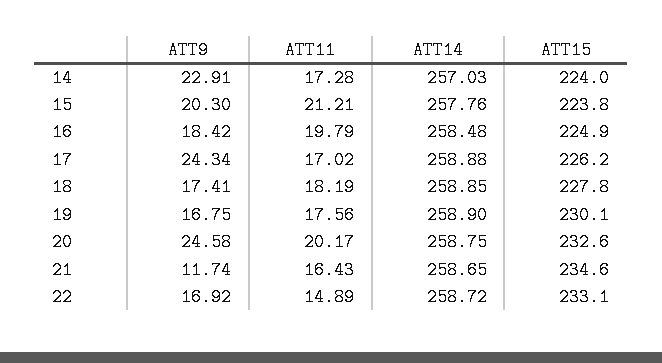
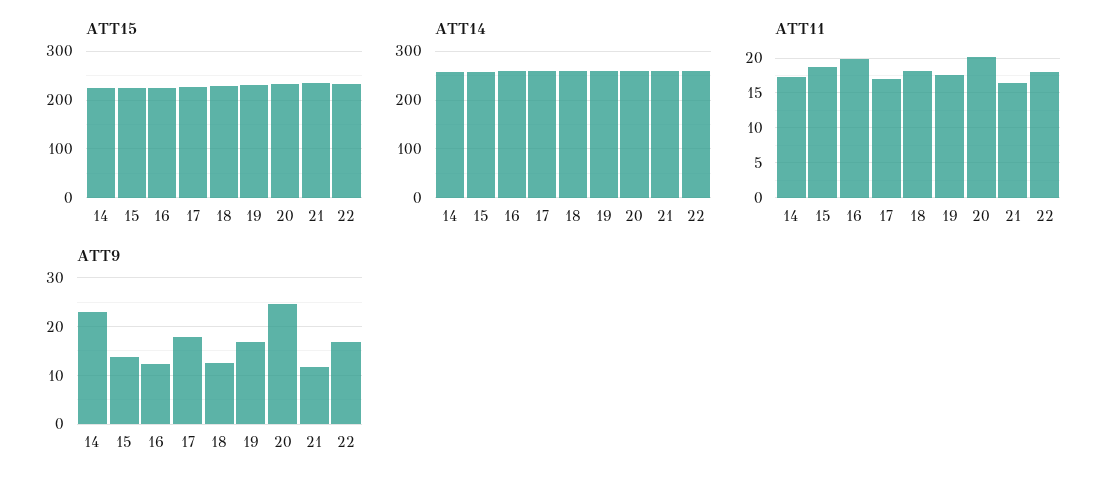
ATT9, 15: 20.3 -> 14
ATT11, 15: 21.21 -> 19
ATT9, 16: 18.42 -> 12
ATT9, 17: 24.34 -> 18
ATT9, 18: 17.41 -> 12
ATT11, 22: 14.89 -> 18

